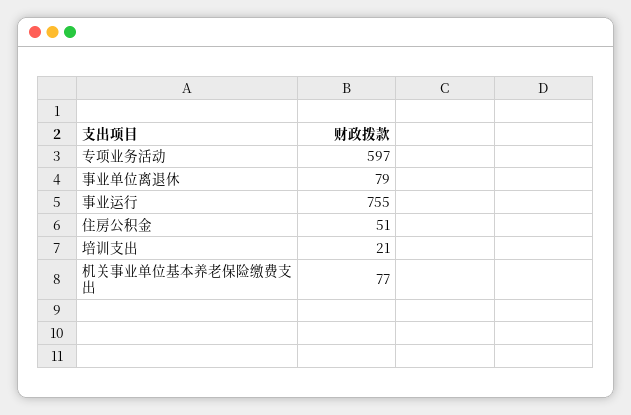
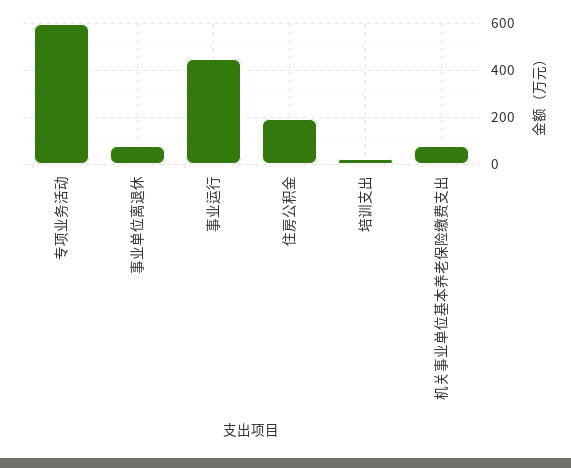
事业运行: 755 -> 450
住房公积金: 51 -> 200

